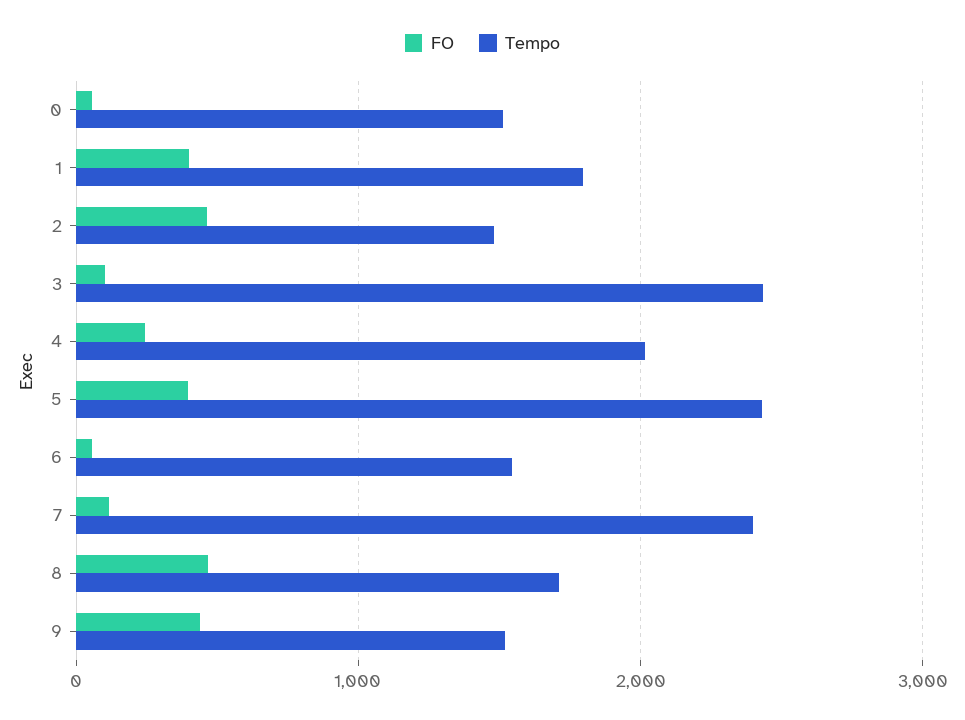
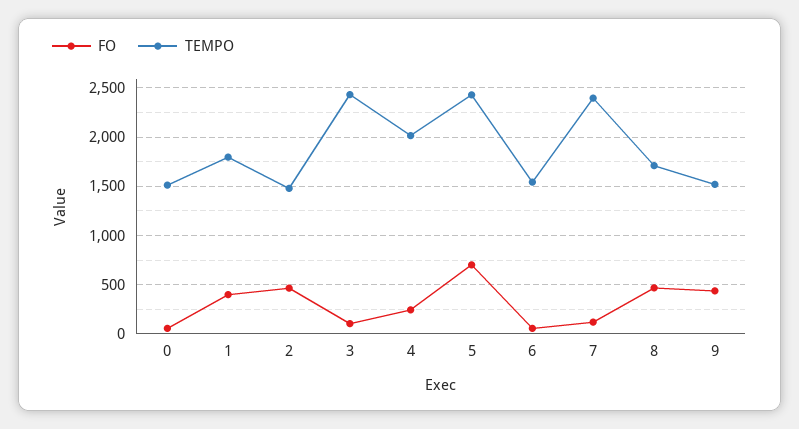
FO, 5: 400 -> 700

